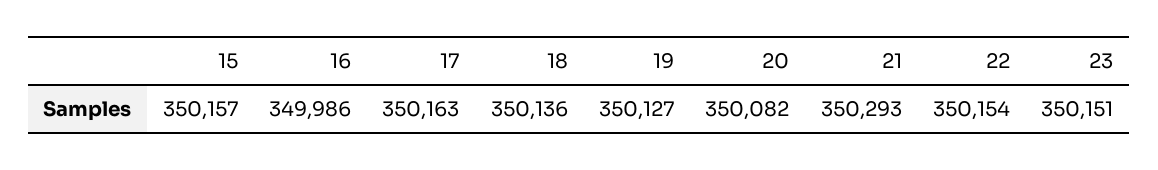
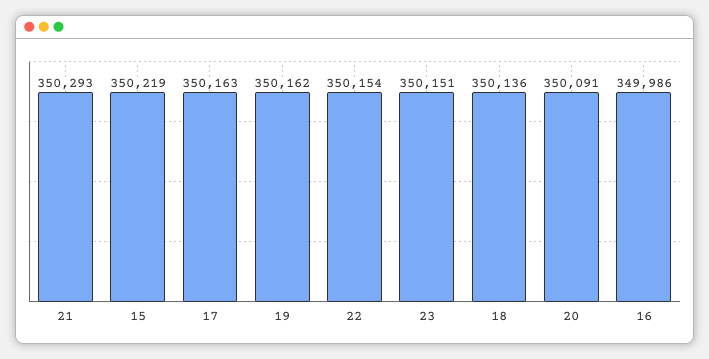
15: 350157 -> 350219
19: 350127 -> 350162
20: 350082 -> 350091

